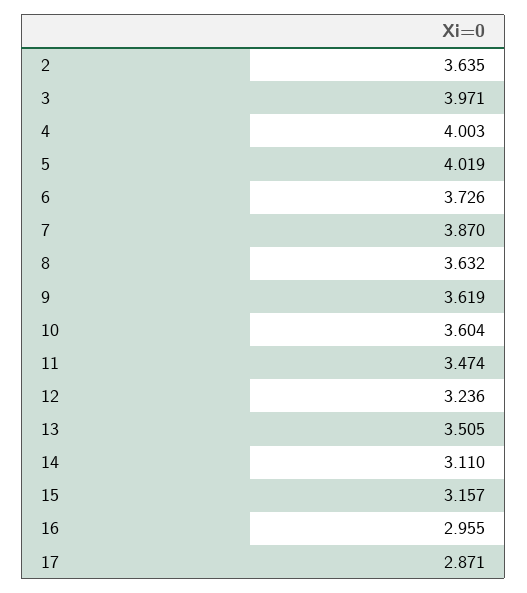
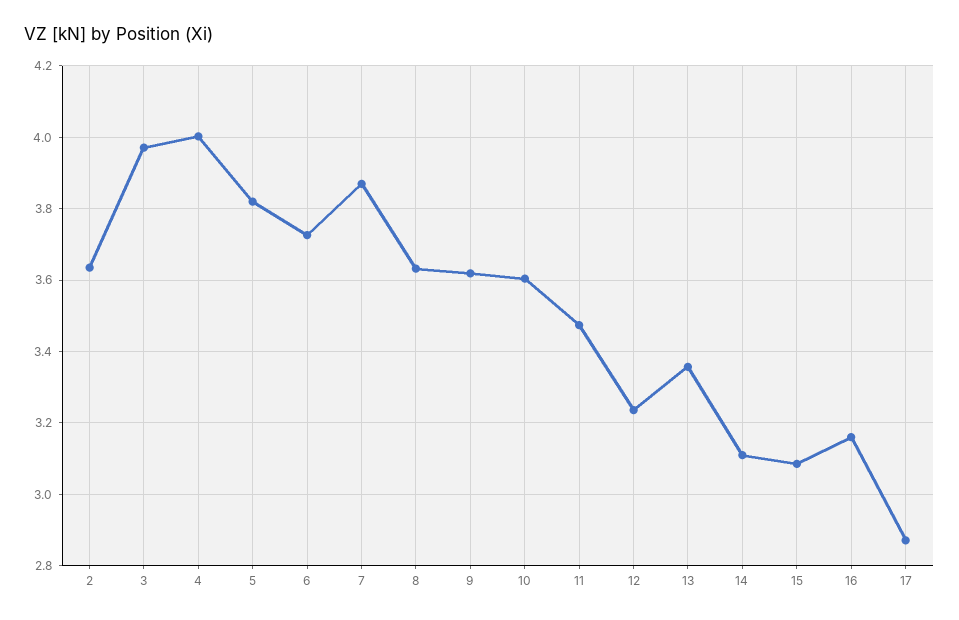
5: 4.019 -> 3.82
13: 3.505 -> 3.36
15: 3.157 -> 3.08
16: 2.955 -> 3.16

